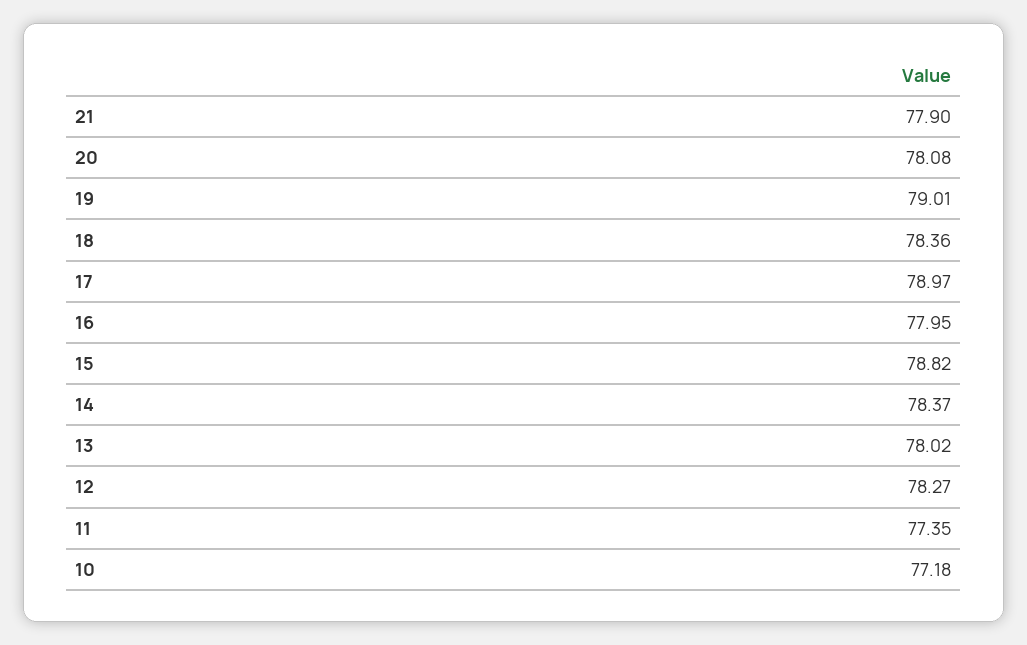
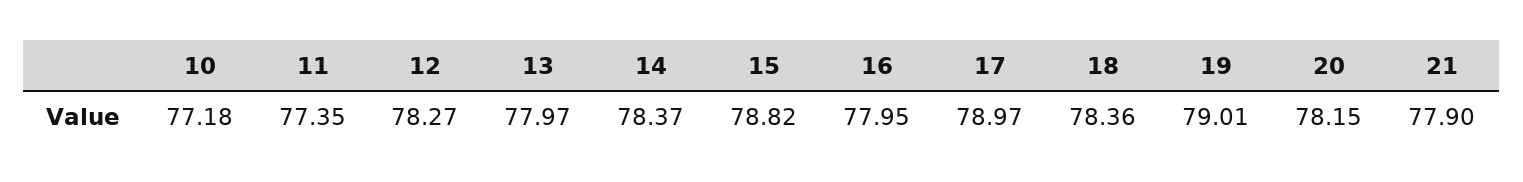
20: 78.08 -> 78.15
13: 78.02 -> 77.97

